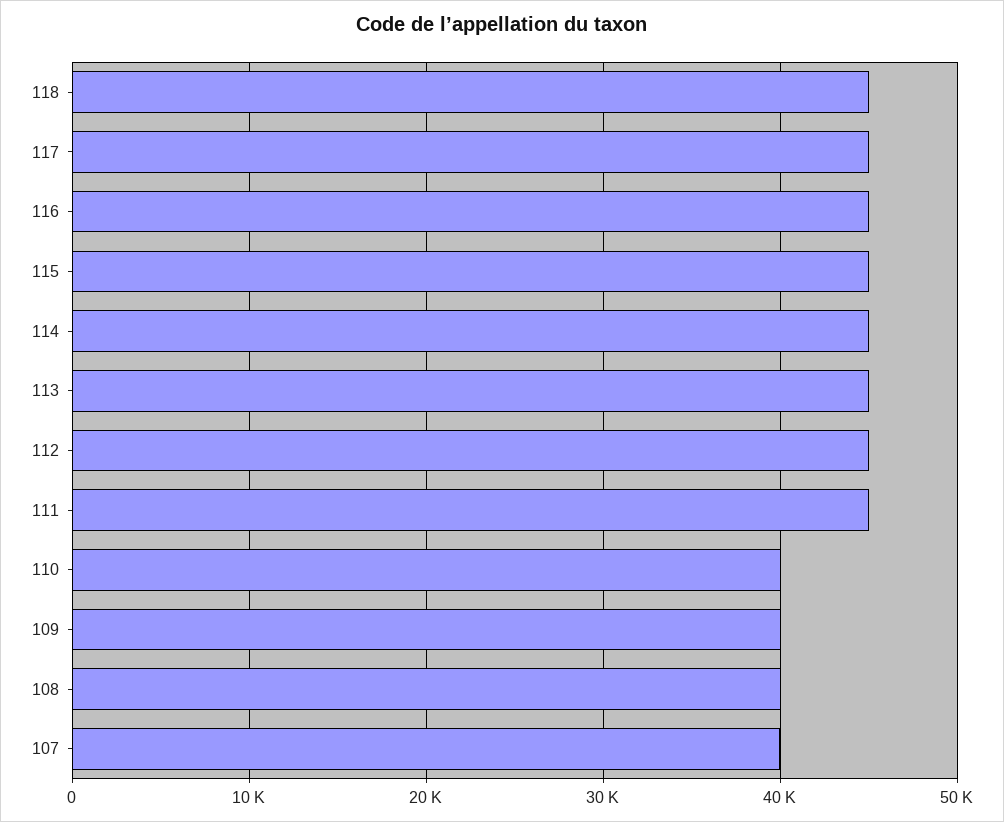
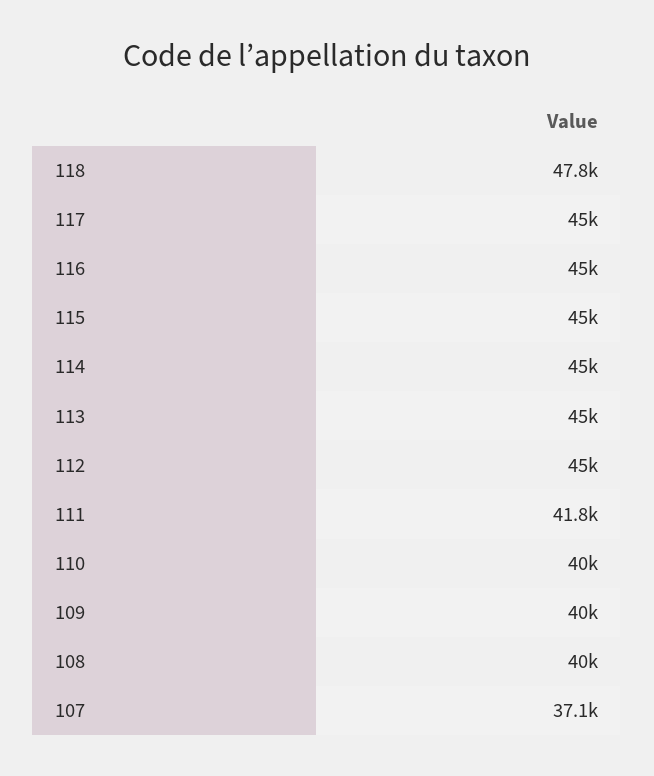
118: 45000 -> 47800
111: 45000 -> 41800
107: 40000 -> 37100

